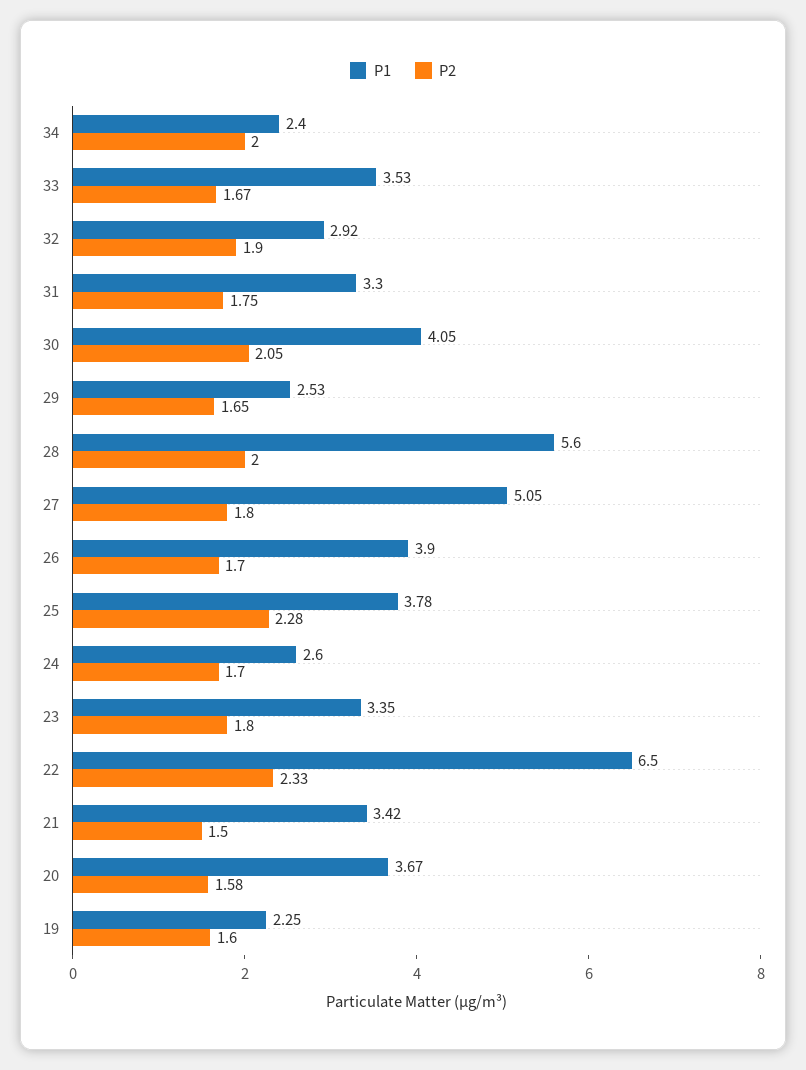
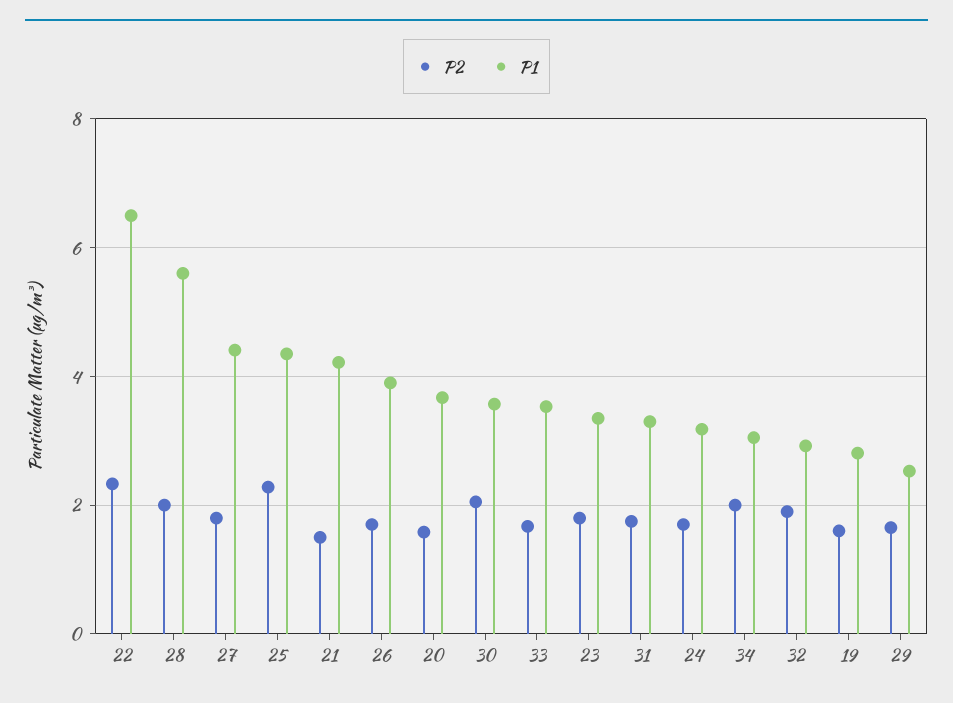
P1, 34: 2.4 -> 3
P1, 30: 4.05 -> 3.6
P1, 27: 5.05 -> 4.4
P1, 25: 3.78 -> 4.4
P1, 24: 2.6 -> 3.2
P1, 21: 3.42 -> 4.2
P1, 19: 2.25 -> 2.8

